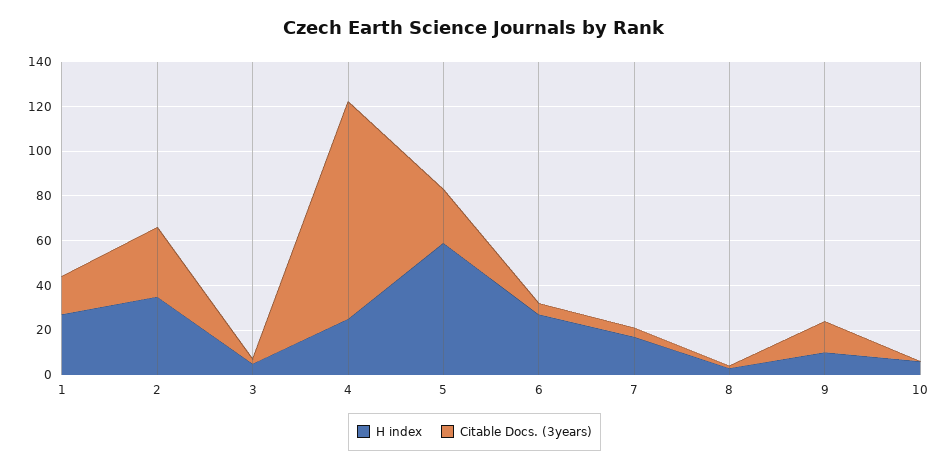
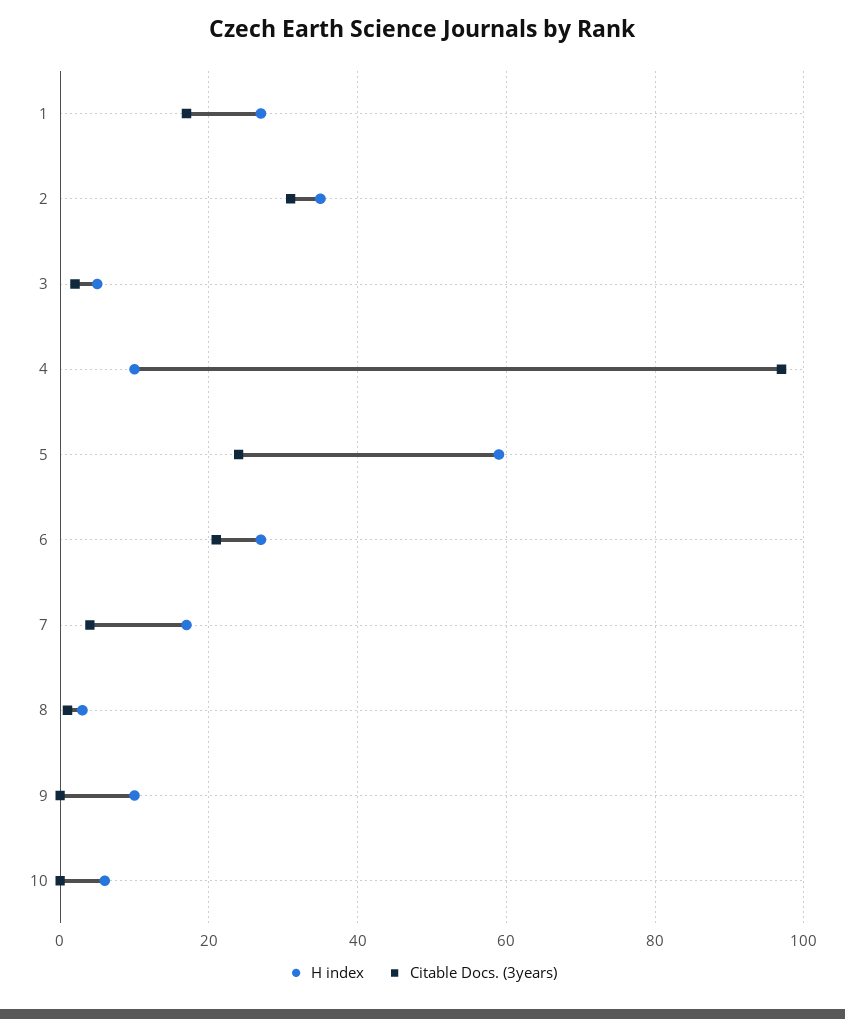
H index, 4: 25 -> 10
Citable Docs. (3years), 6: 5 -> 20
Citable Docs. (3years), 9: 15 -> 0

